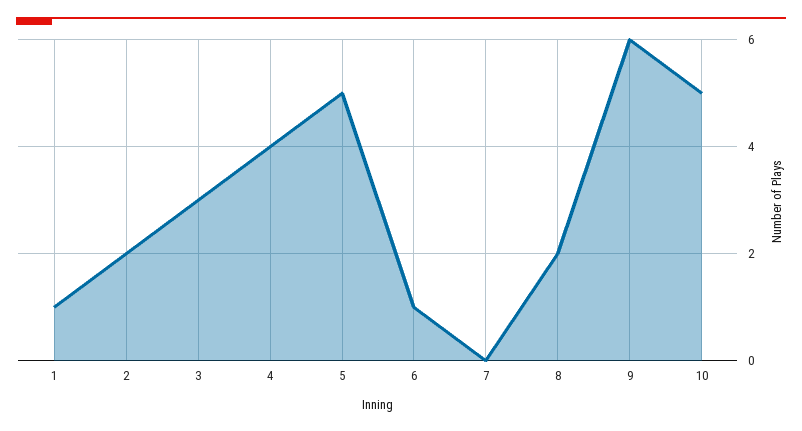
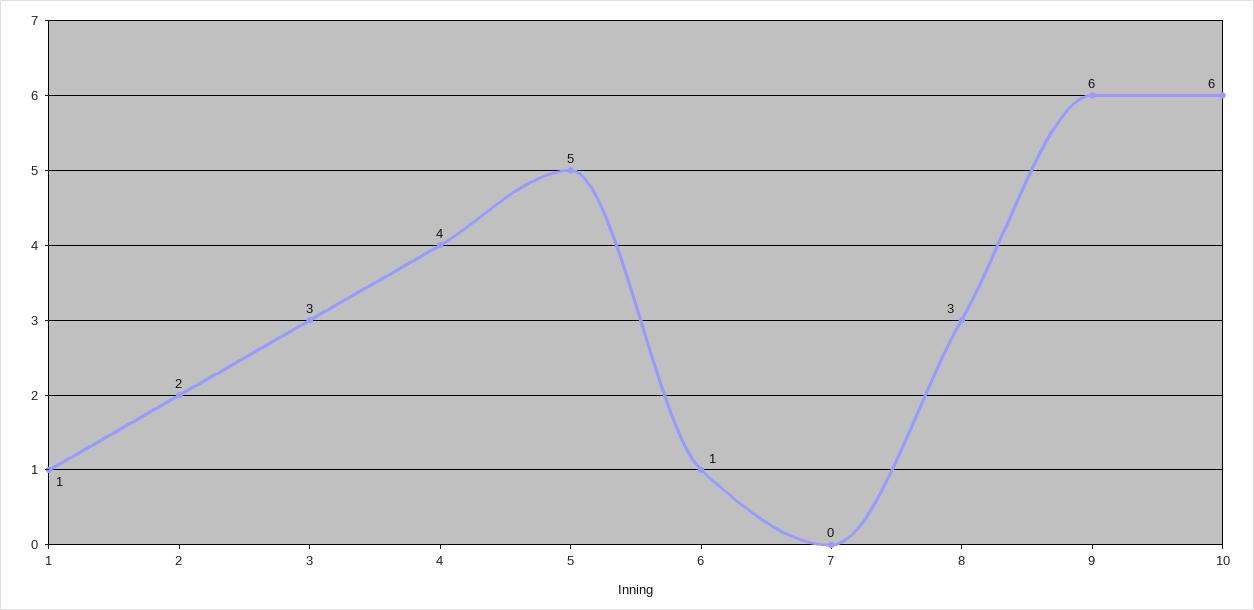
8: 2 -> 3
10: 5 -> 6

